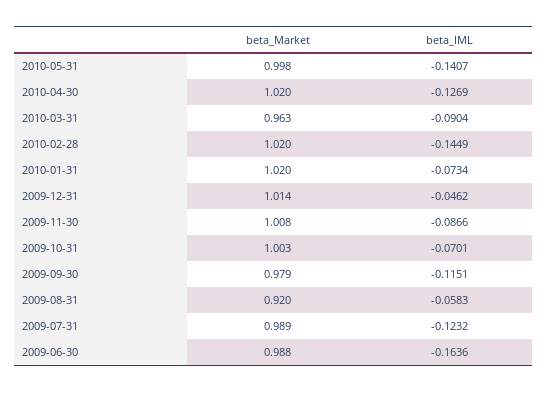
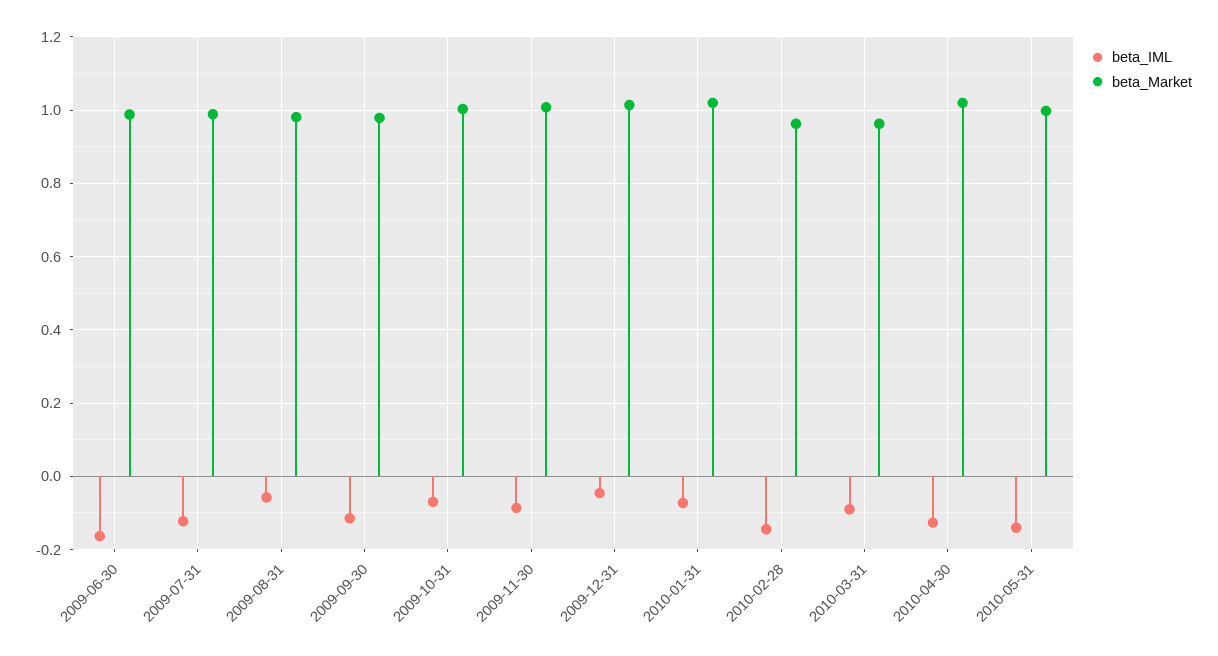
beta_Market, 2010-02-28: 1.02 -> 0.96
beta_Market, 2009-08-31: 0.92 -> 0.98

